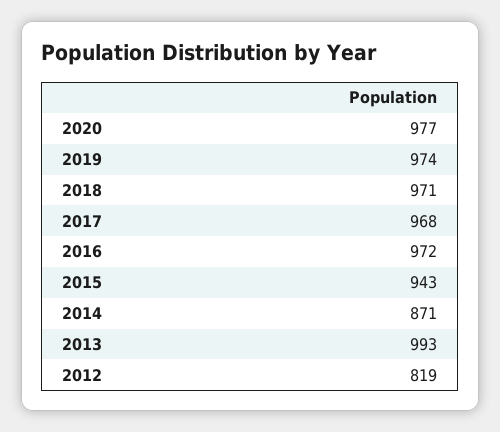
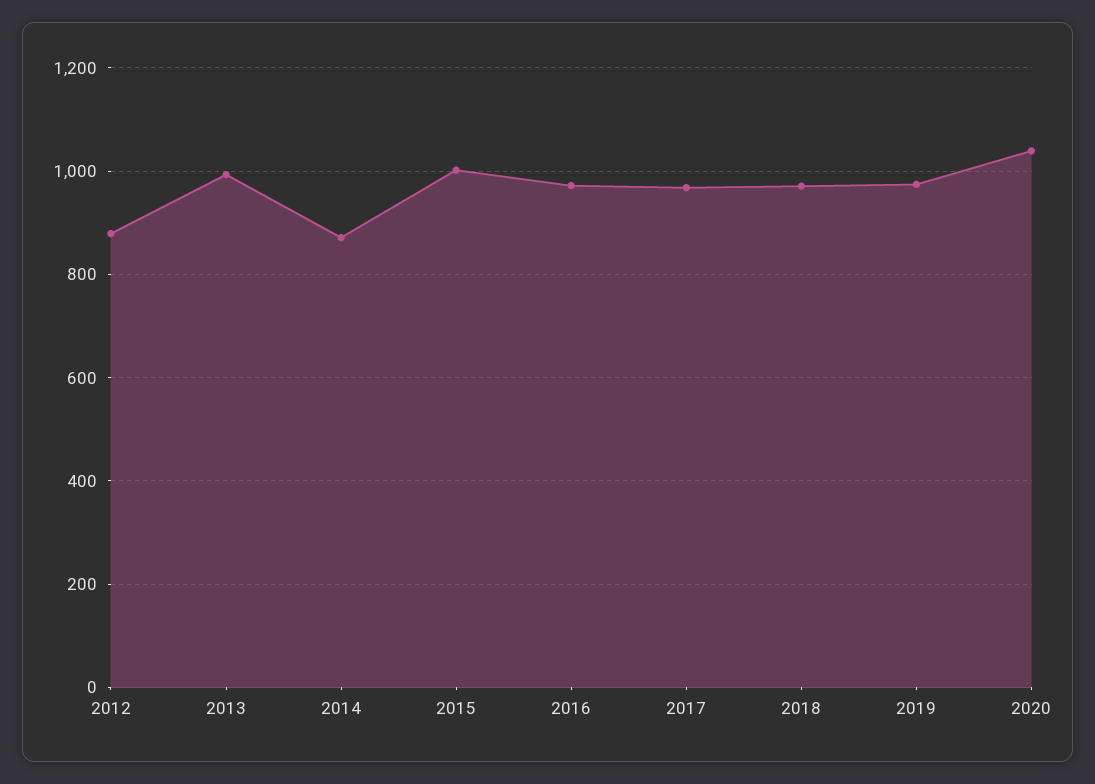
2020: 977 -> 1040
2015: 943 -> 1000
2012: 819 -> 880

